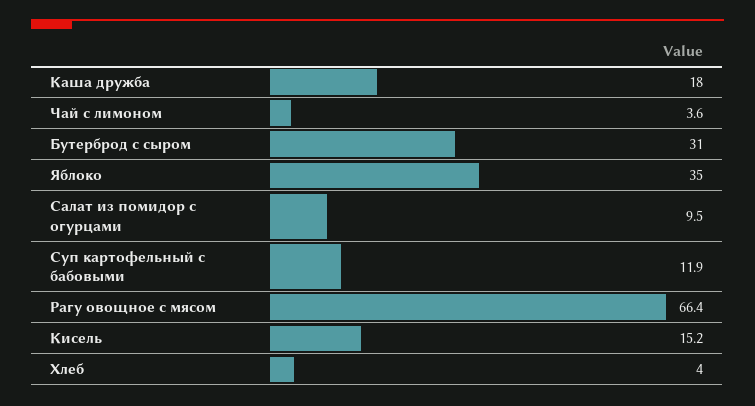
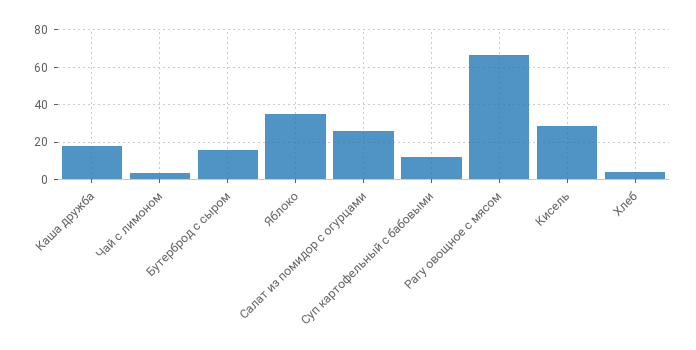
Бутерброд с сыром: 31 -> 15
Салат из помидор с огурцами: 9.5 -> 25
Кисель: 15.2 -> 30

